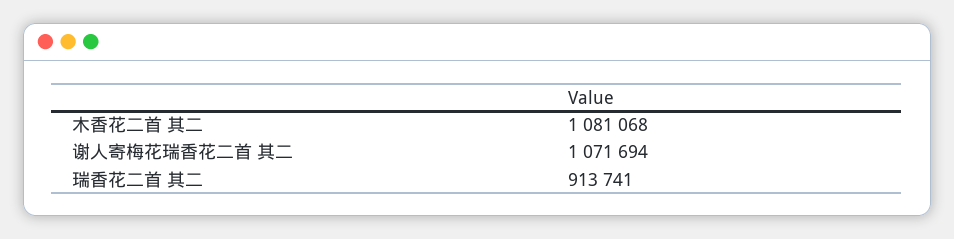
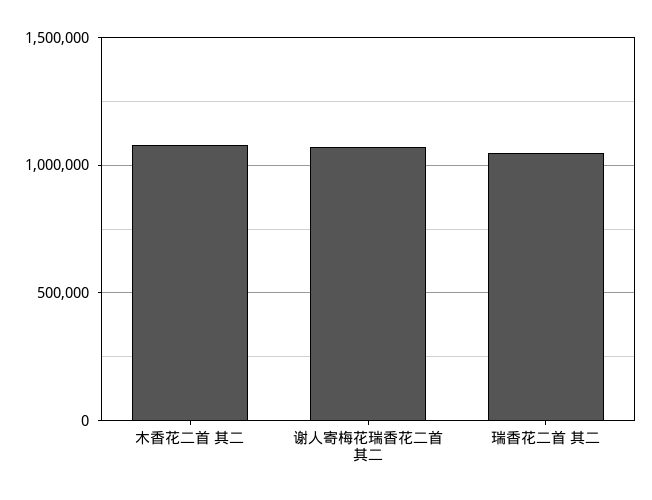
瑞香花二首 其二: 913741 -> 1050000

